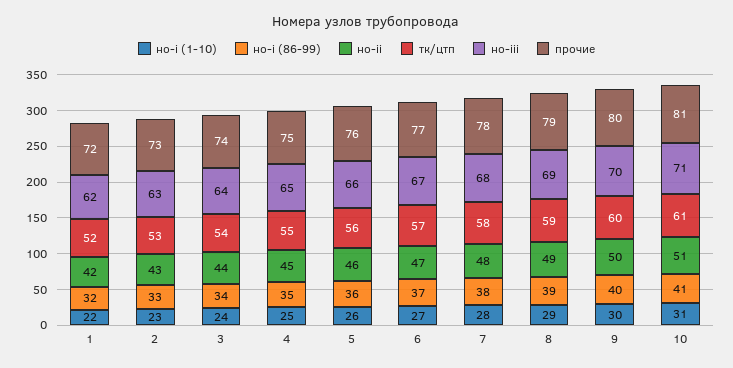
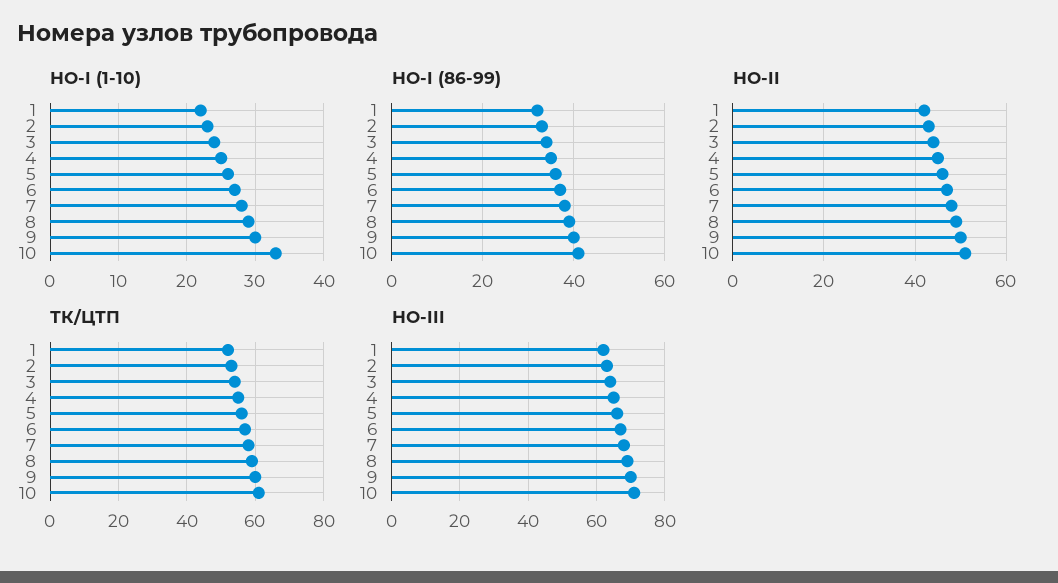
прочие, 1: 72 -> none
прочие, 2: 73 -> none
прочие, 3: 74 -> none
прочие, 4: 75 -> none
прочие, 5: 76 -> none
прочие, 6: 77 -> none
прочие, 7: 78 -> none
прочие, 8: 79 -> none
прочие, 9: 80 -> none
но-i (1-10), 10: 31 -> 33
прочие, 10: 81 -> none

